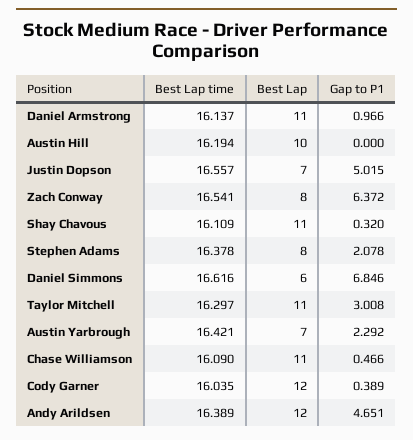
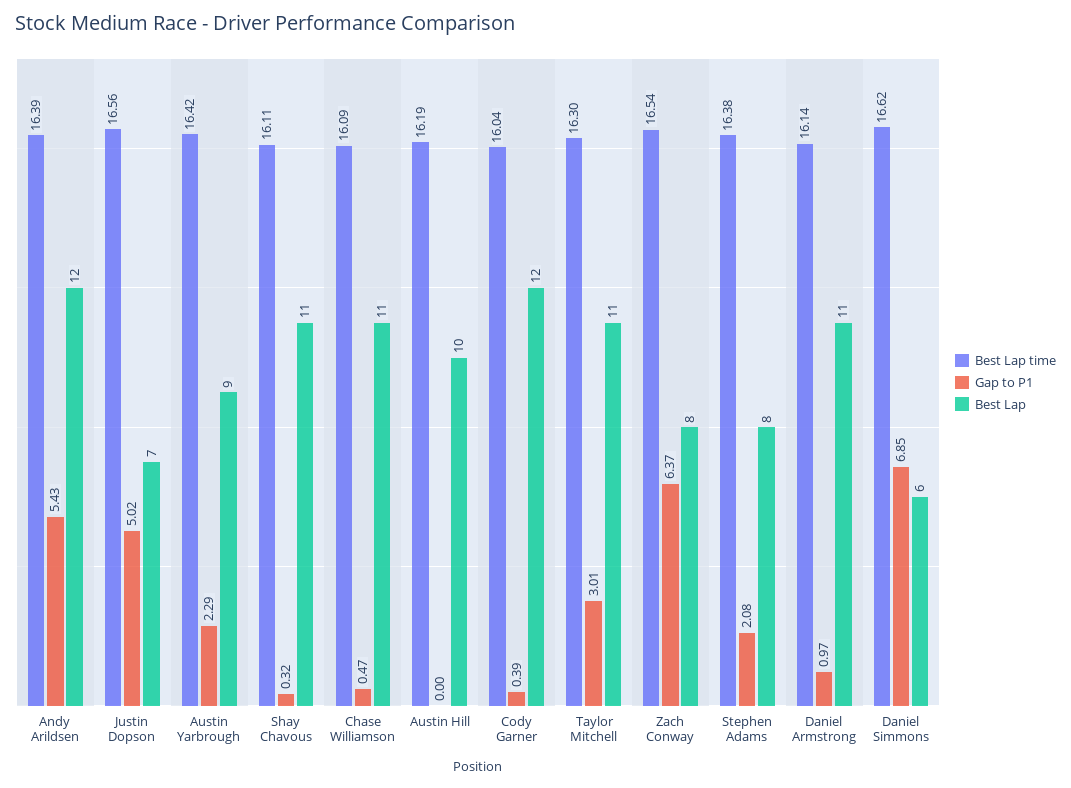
Best Lap, Austin Yarbrough: 7 -> 9
Gap to P1, Andy Arildsen: 4.651 -> 5.43

